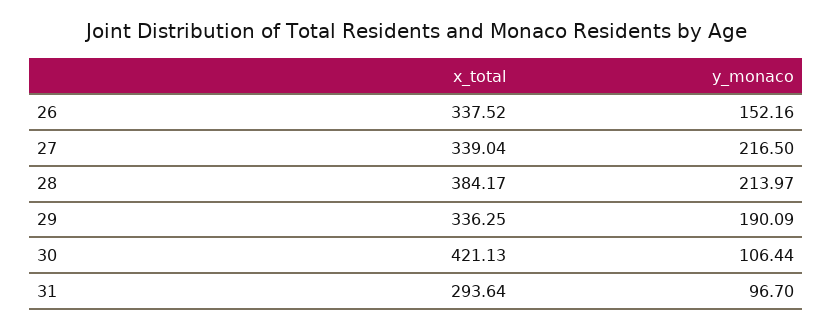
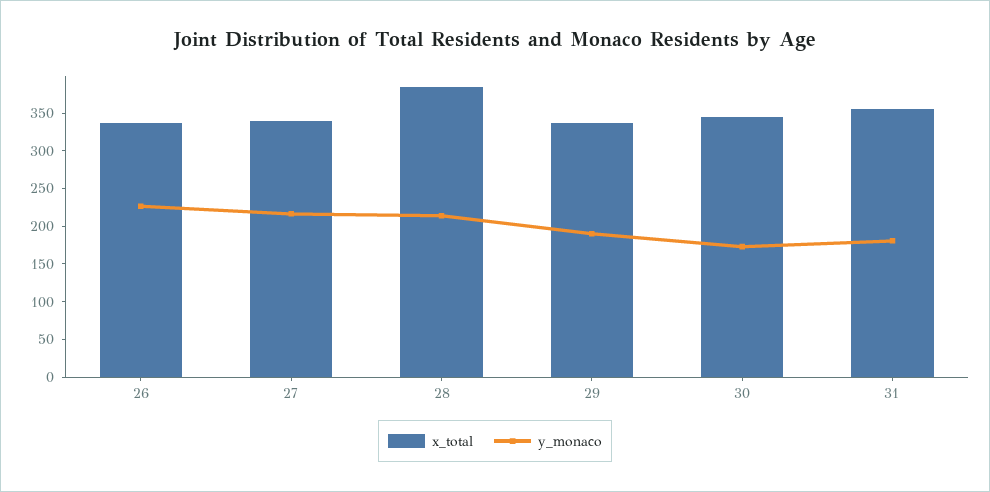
y_monaco, 26: 152.16 -> 225
x_total, 30: 421.13 -> 350
y_monaco, 30: 106.44 -> 175
x_total, 31: 293.64 -> 350
y_monaco, 31: 96.7 -> 175

